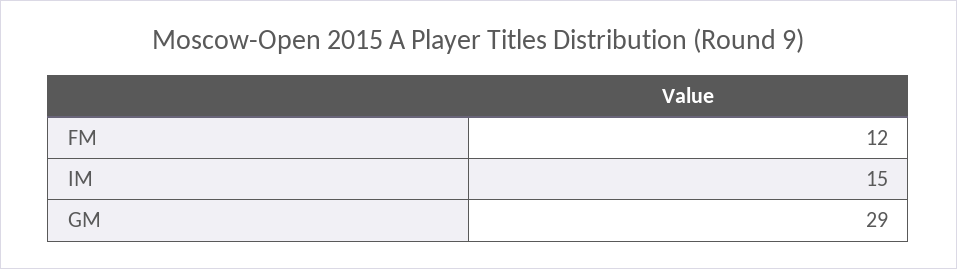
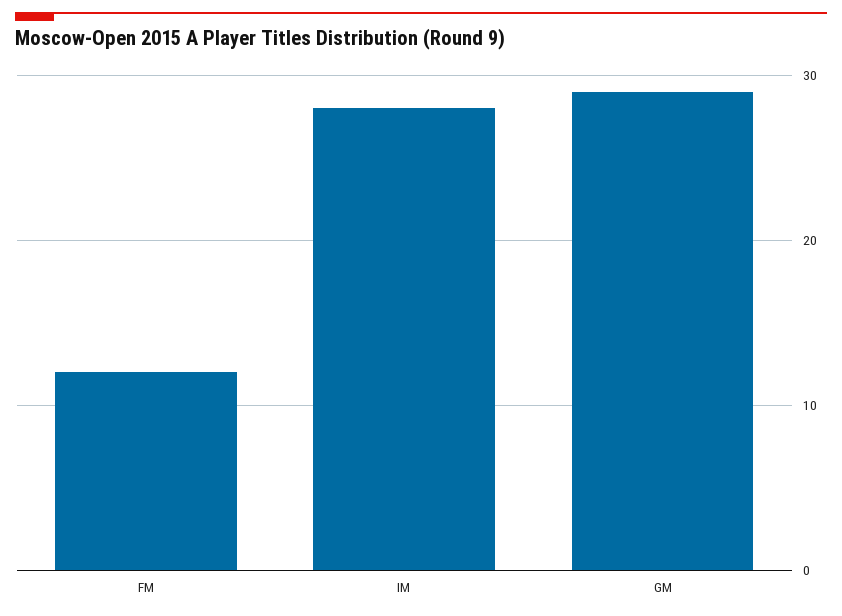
IM: 15 -> 28

